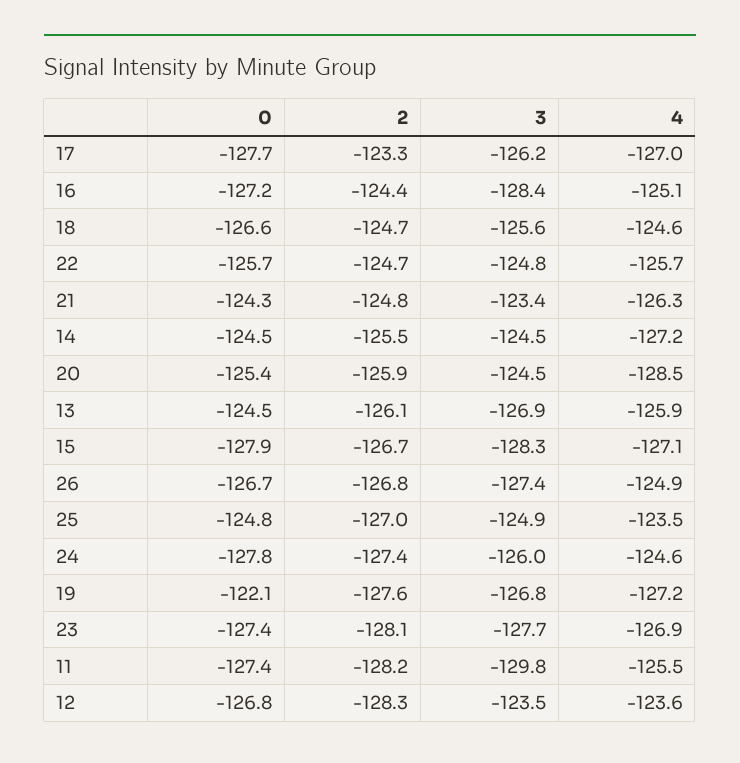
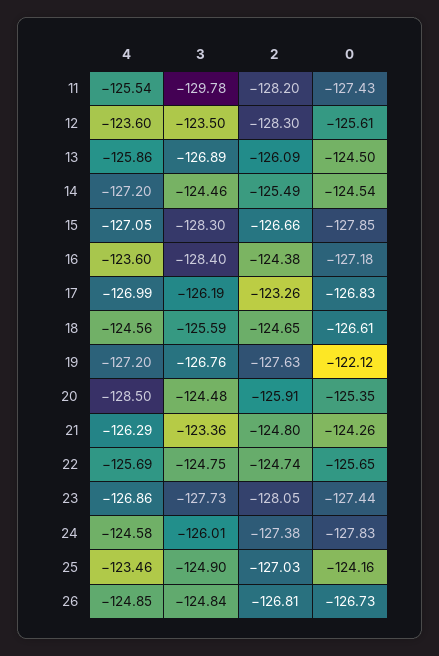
0, 17: -127.7 -> -126.83
4, 16: -125.1 -> -123.6
3, 26: -127.4 -> -124.84
0, 25: -124.8 -> -124.16
0, 12: -126.8 -> -125.61

